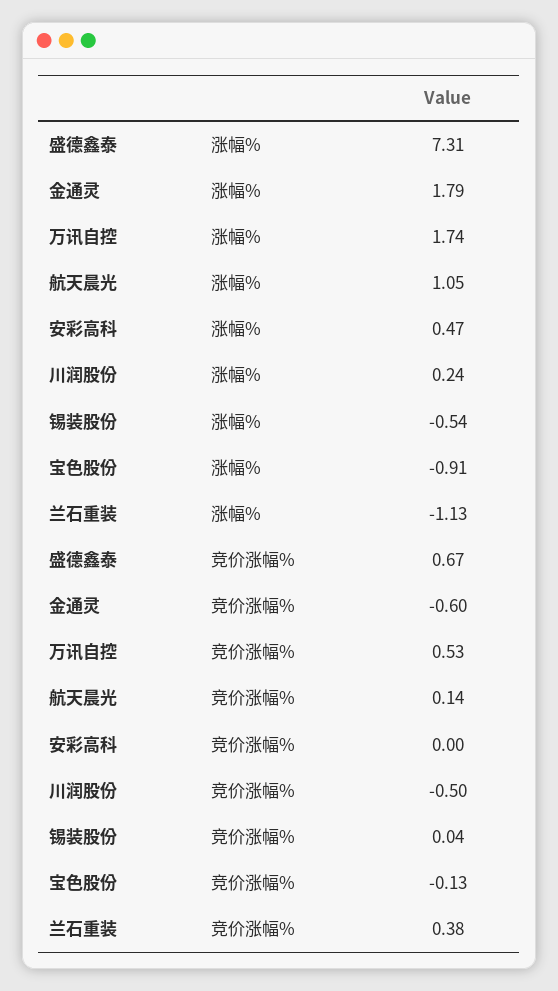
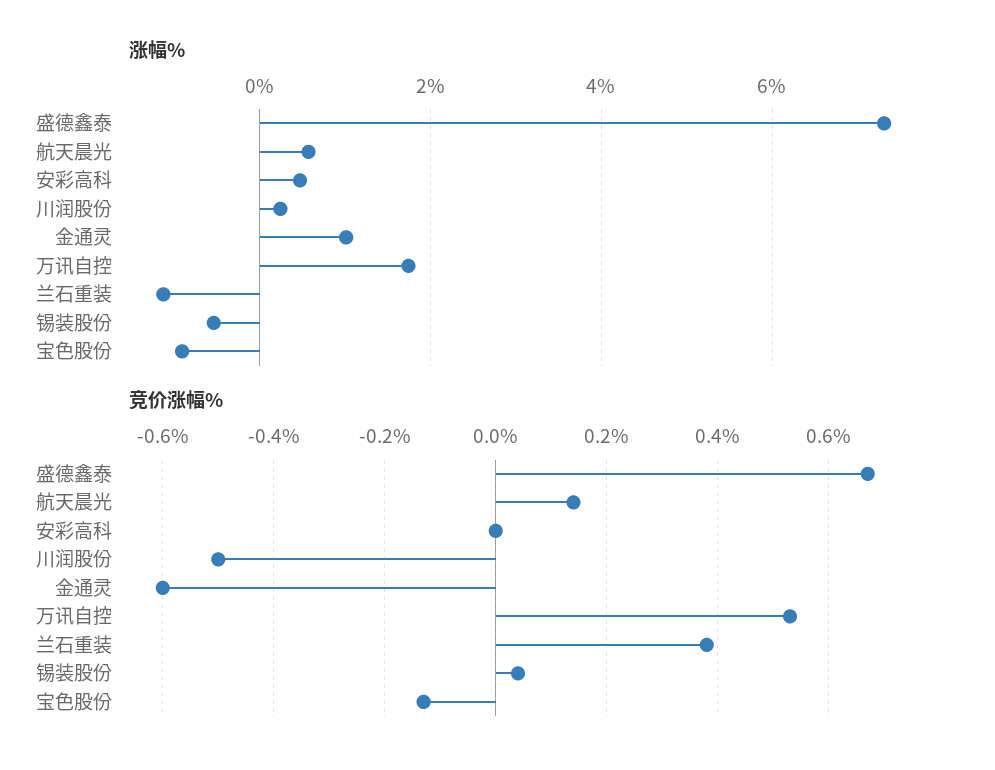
涨幅%, 金通灵: 1.79 -> 1
涨幅%, 航天晨光: 1.05 -> 0.6

